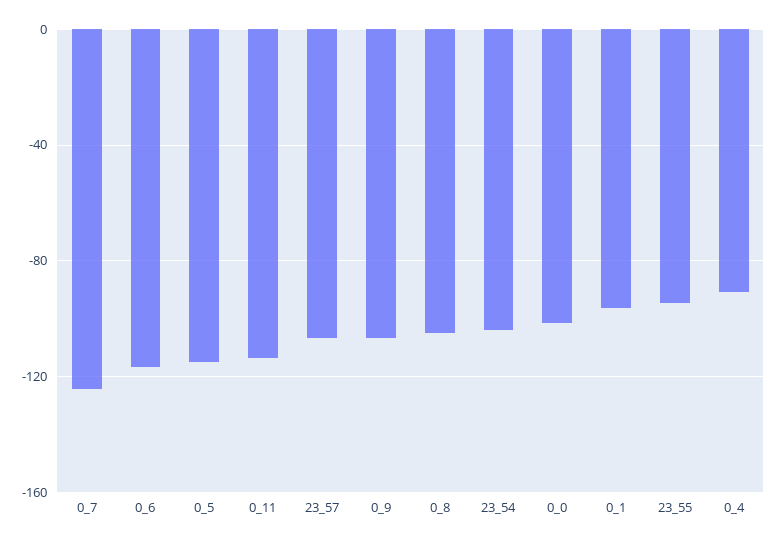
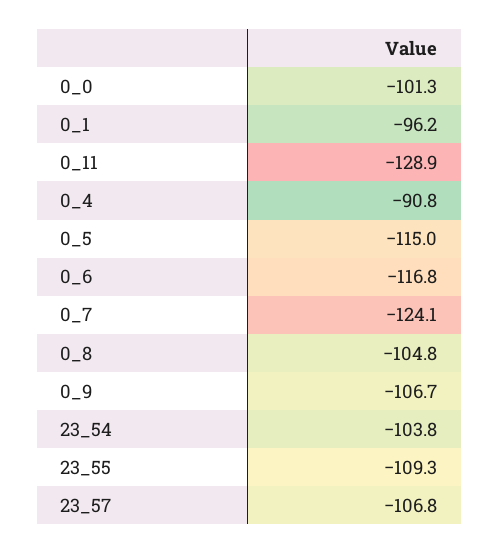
0_11: -115 -> -128.9
23_55: -95 -> -109.3

